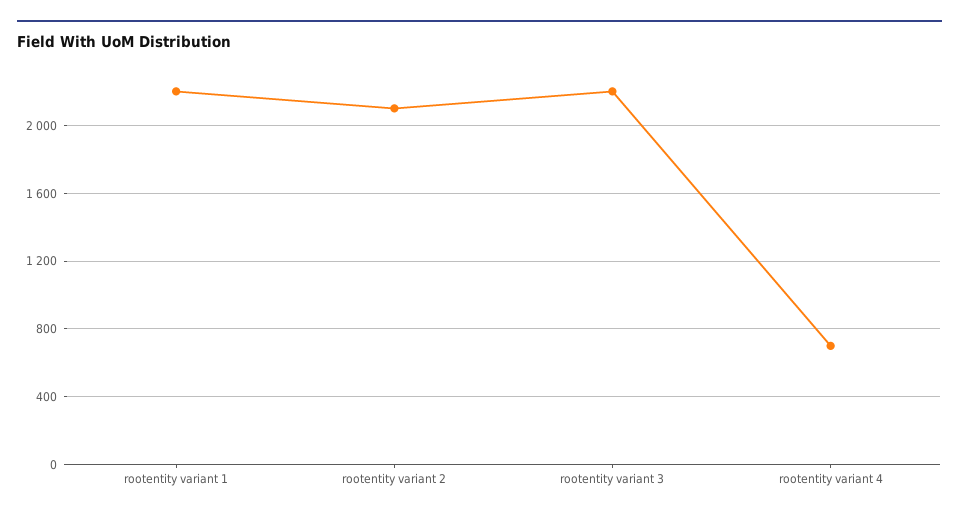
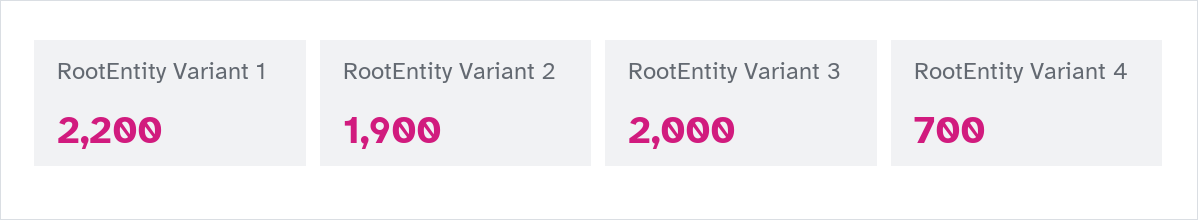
rootentity variant 2: 2100 -> 1900
rootentity variant 3: 2200 -> 2000

